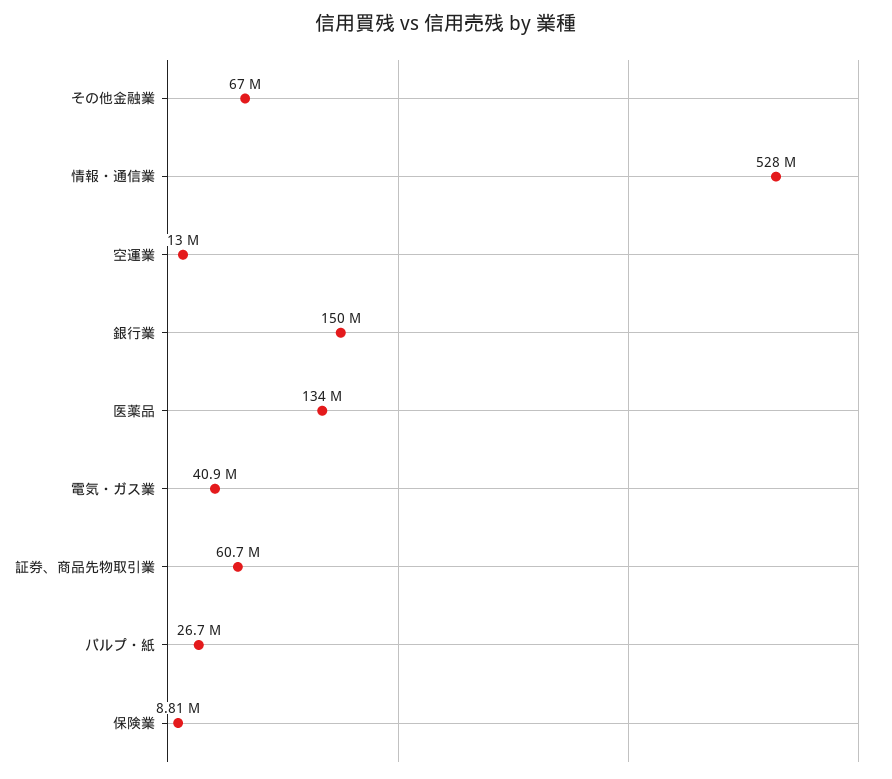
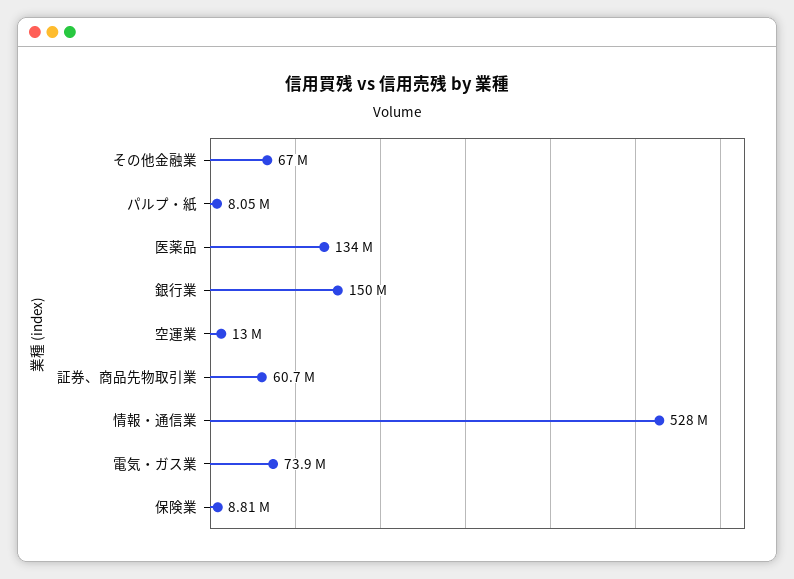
電気・ガス業: 40900000 -> 73900000
パルプ・紙: 26700000 -> 8050000

